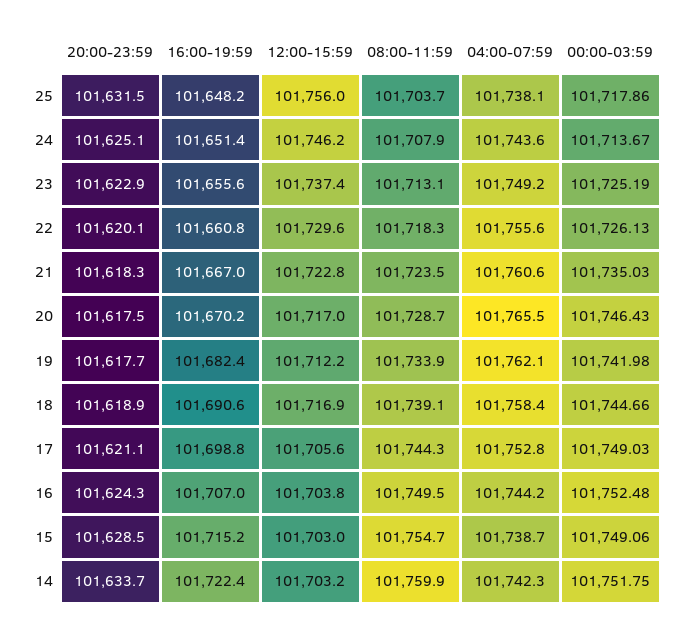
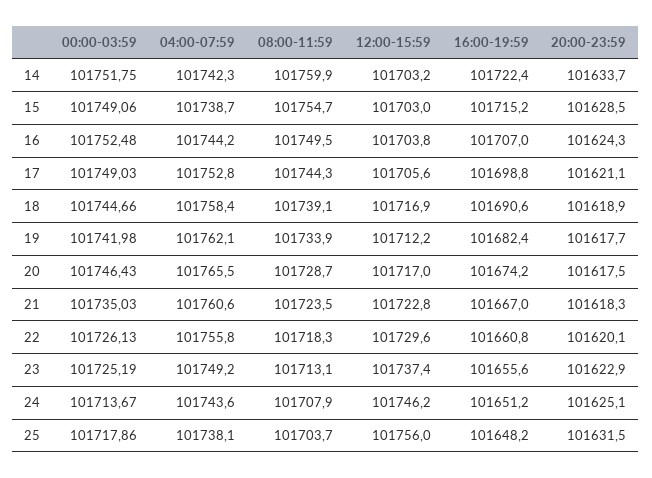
16:00-19:59, 24: 101651.4 -> 101651.2
04:00-07:59, 22: 101755.6 -> 101755.8
16:00-19:59, 20: 101670.2 -> 101674.2

